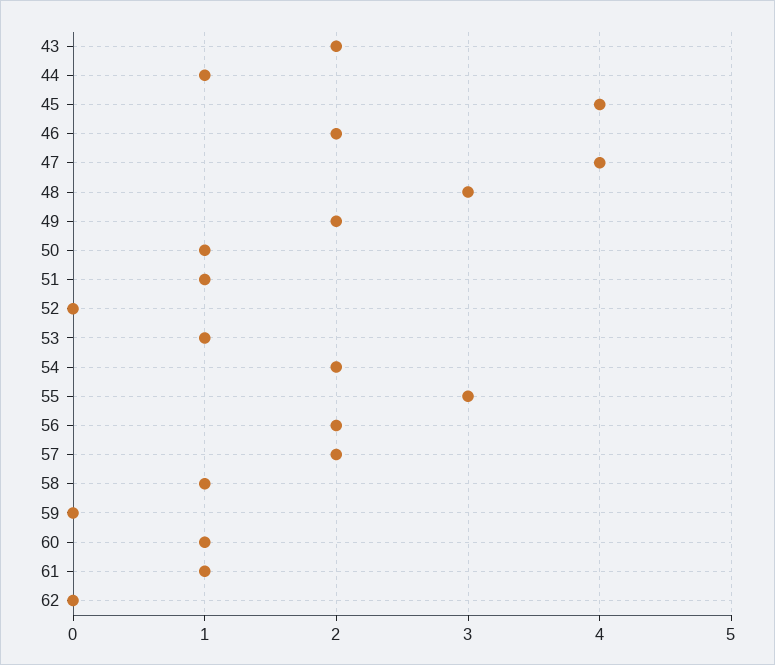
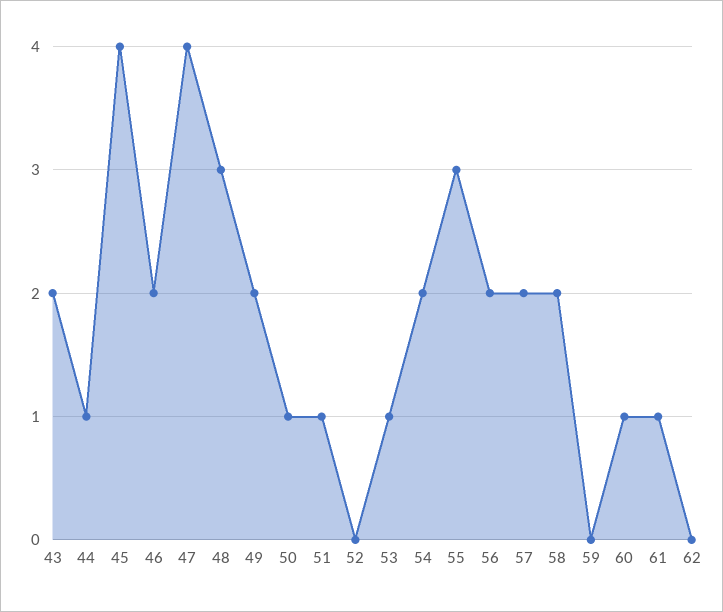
58: 1 -> 2

